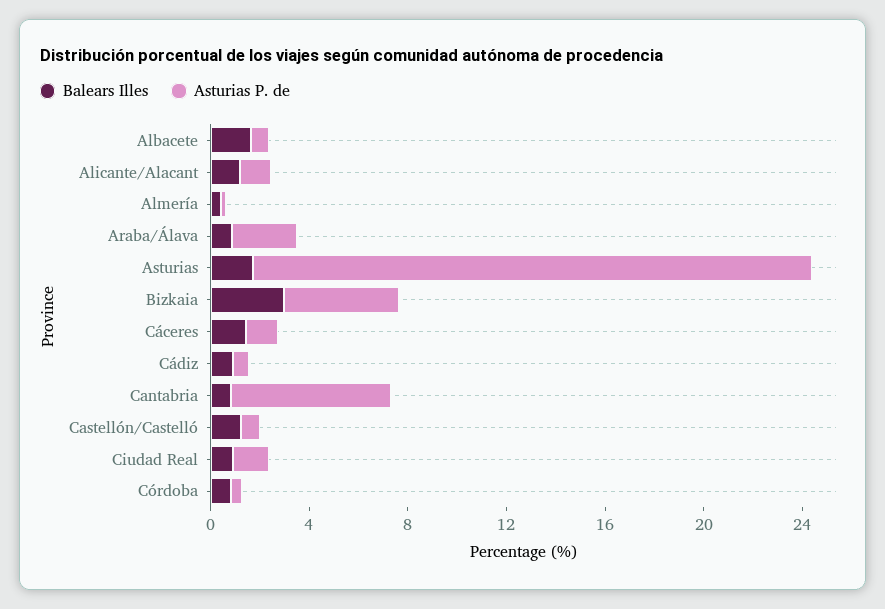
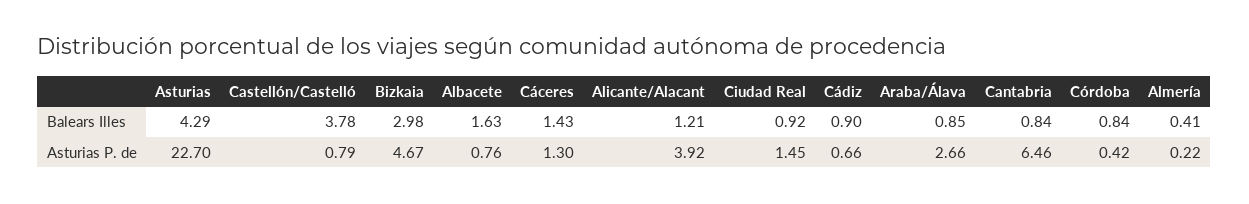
Asturias P. de, Alicante/Alacant: 1 -> 3.92
Balears Illes, Asturias: 2 -> 4.29
Balears Illes, Castellón/Castelló: 1 -> 3.78

